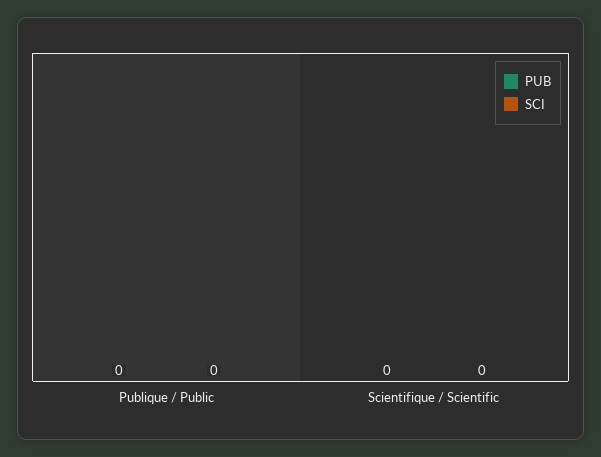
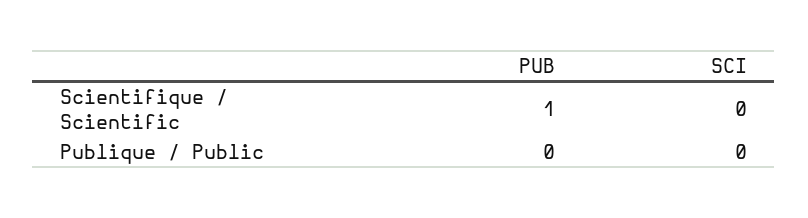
PUB, Scientifique / Scientific: 0 -> 1

